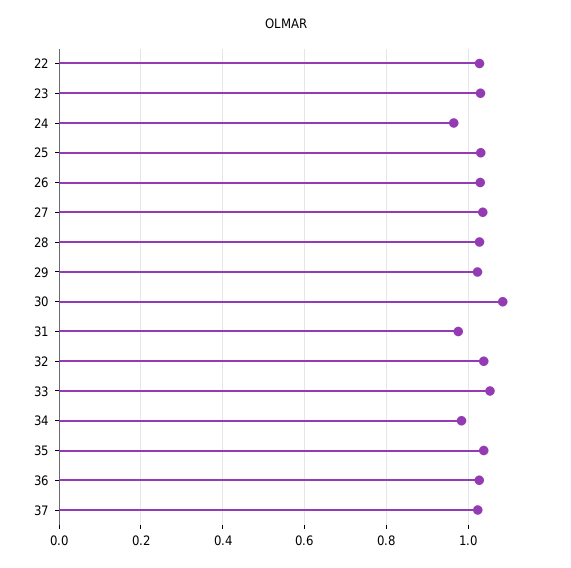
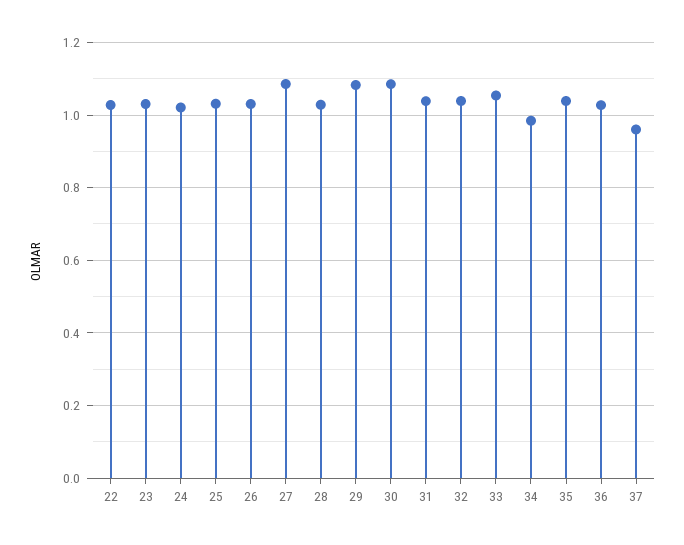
24: 0.96 -> 1.02
27: 1.04 -> 1.08
29: 1.02 -> 1.08
31: 0.98 -> 1.04
37: 1.02 -> 0.96

